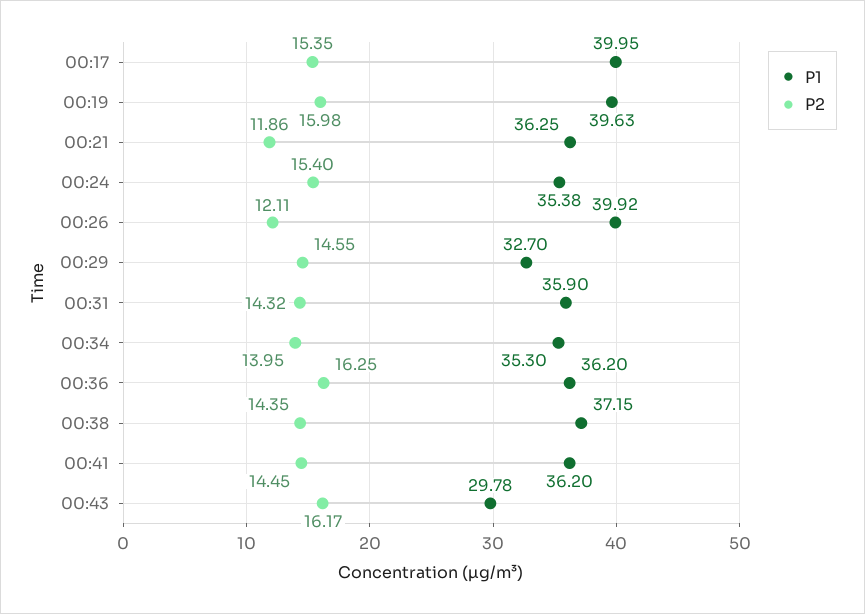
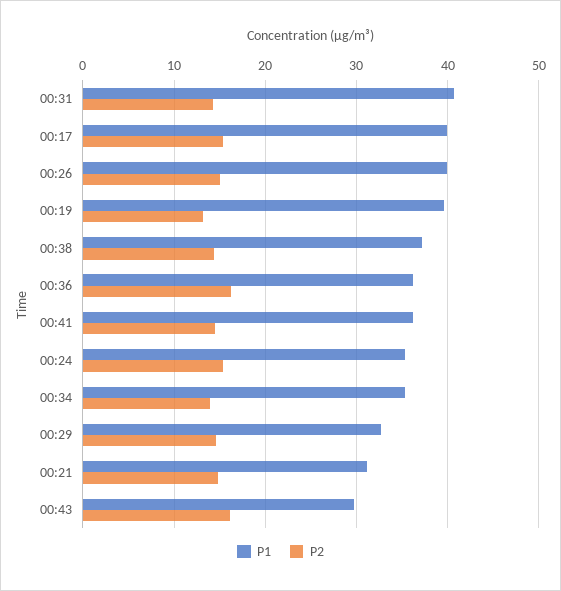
P2, 00:19: 15.98 -> 13
P1, 00:21: 36.25 -> 31
P2, 00:21: 11.86 -> 15
P2, 00:26: 12.11 -> 15
P1, 00:31: 35.9 -> 41

